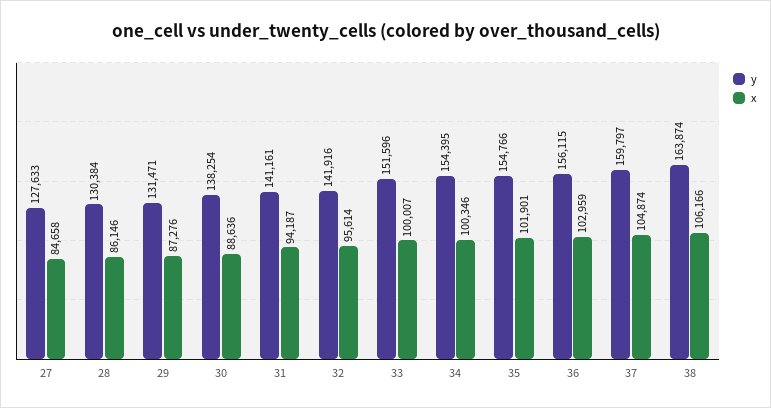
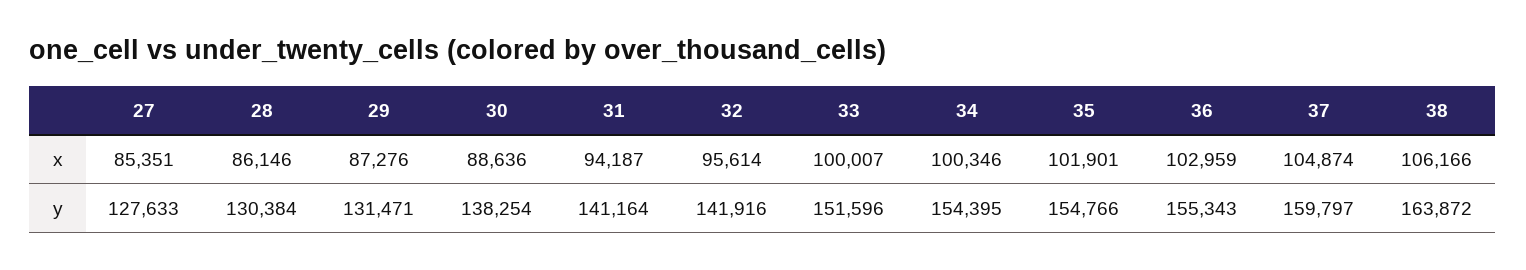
x, 27: 84658 -> 85351
y, 31: 141161 -> 141164
y, 36: 156115 -> 155343
y, 38: 163874 -> 163872

